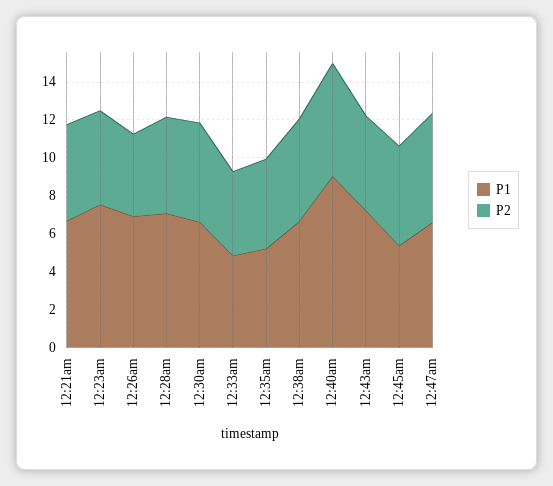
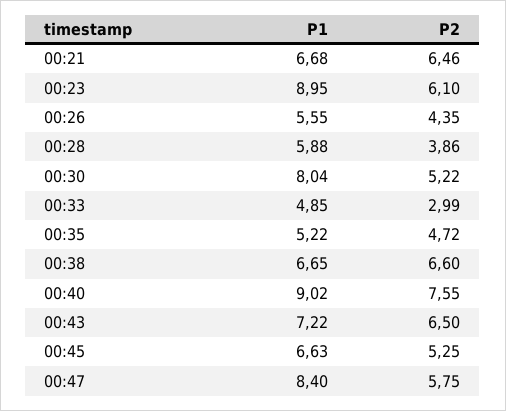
P2, 12:21am: 5 -> 6.46
P1, 12:23am: 7.5 -> 8.95
P2, 12:23am: 5 -> 6.1
P1, 12:26am: 7 -> 5.55
P1, 12:28am: 7 -> 5.88
P2, 12:28am: 5 -> 3.86
P1, 12:30am: 6.5 -> 8.04
P2, 12:33am: 4.5 -> 2.99
P2, 12:38am: 5.5 -> 6.6
P2, 12:40am: 6 -> 7.55
P2, 12:43am: 5 -> 6.5
P1, 12:45am: 5.5 -> 6.63
P1, 12:47am: 6.5 -> 8.4

